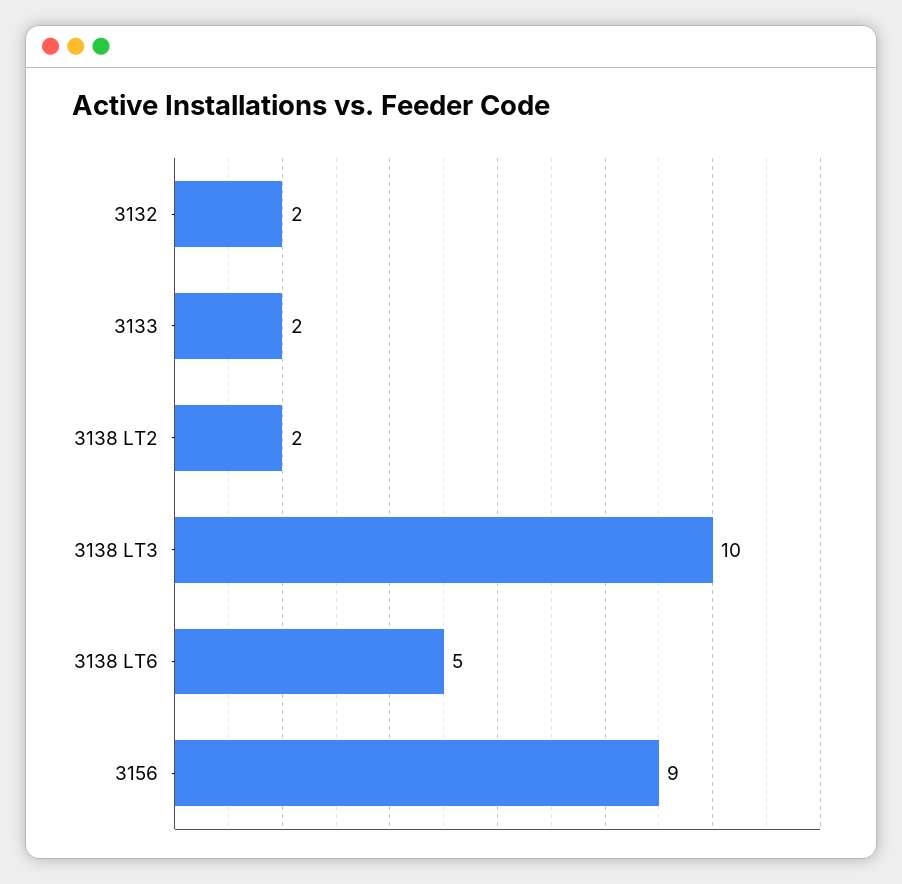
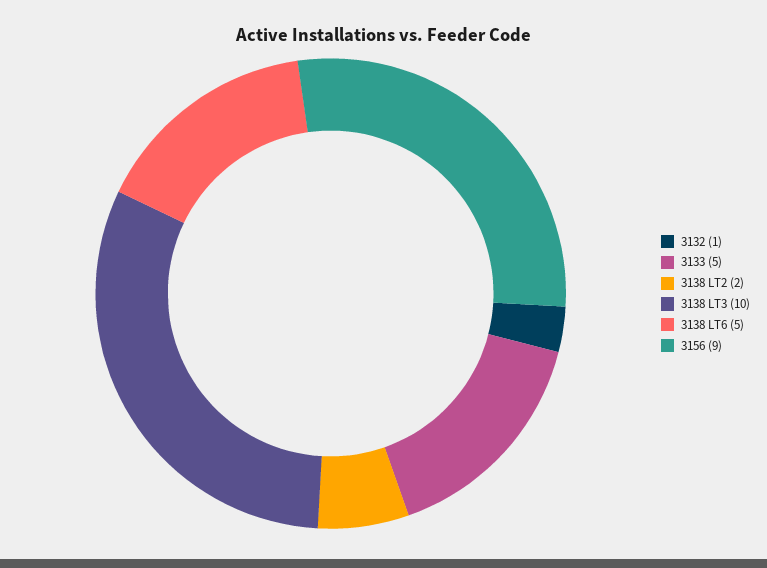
3132: 2 -> 1
3133: 2 -> 5

